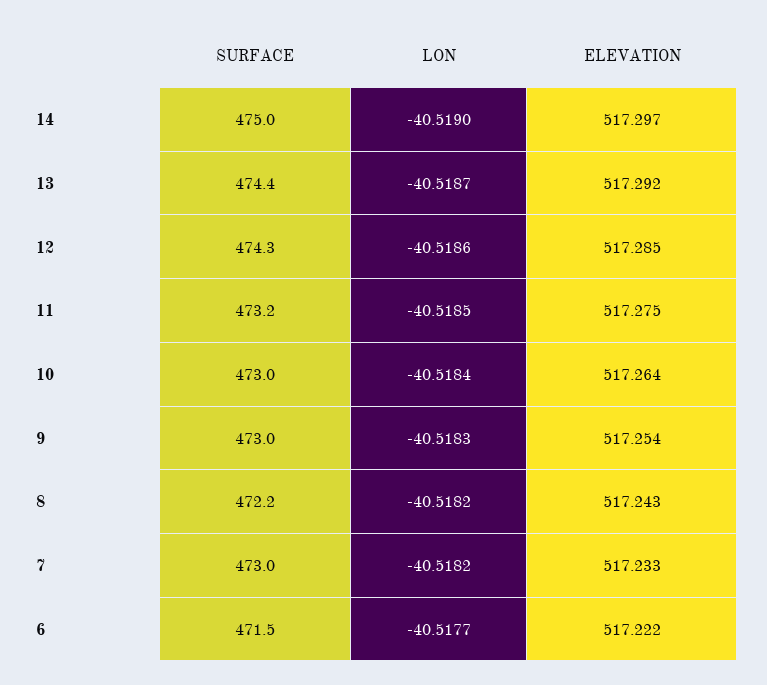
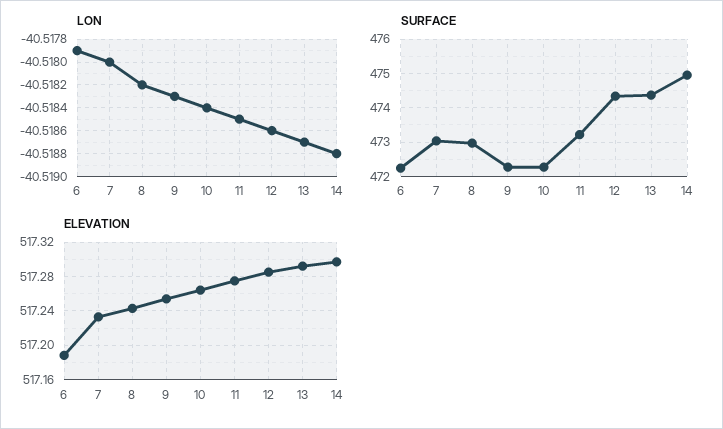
LON, 14: -40.519 -> -40.5188
SURFACE, 10: 473 -> 472.2
SURFACE, 9: 473 -> 472.2
SURFACE, 8: 472.2 -> 473
LON, 7: -40.5182 -> -40.518
SURFACE, 6: 471.5 -> 472.2
LON, 6: -40.5177 -> -40.5179
ELEVATION, 6: 517.222 -> 517.19

